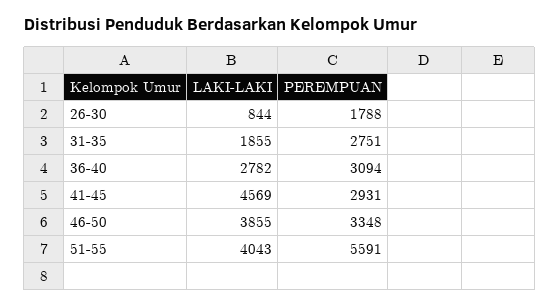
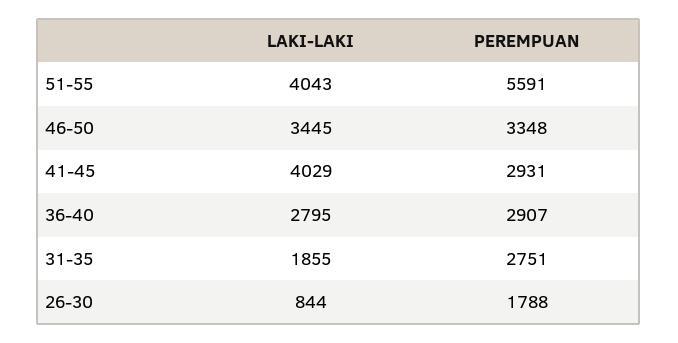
LAKI-LAKI, 36-40: 2782 -> 2795
PEREMPUAN, 36-40: 3094 -> 2907
LAKI-LAKI, 41-45: 4569 -> 4029
LAKI-LAKI, 46-50: 3855 -> 3445

